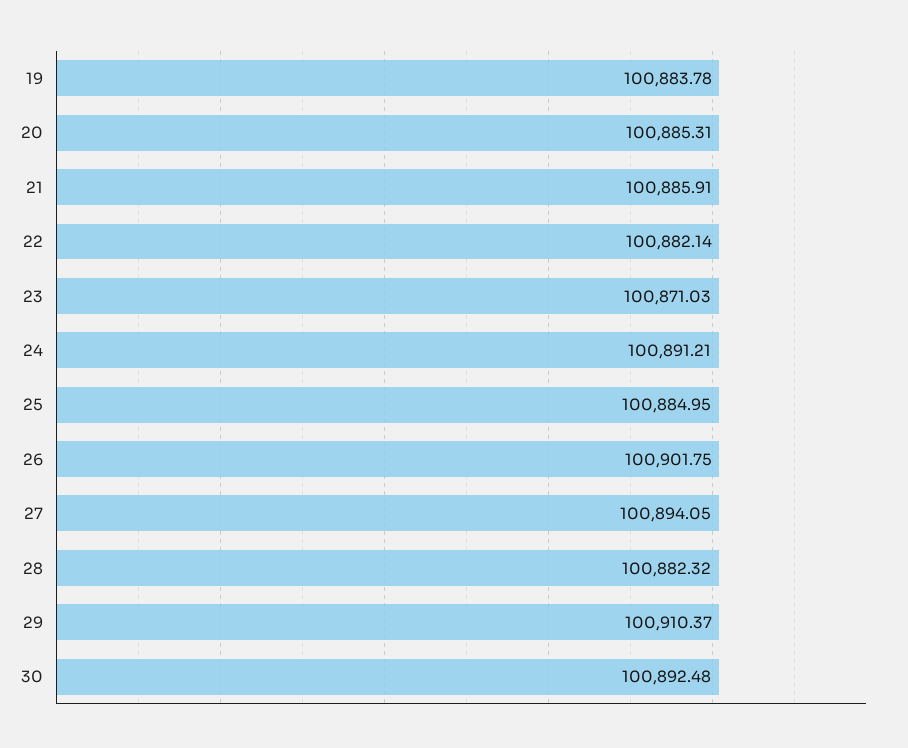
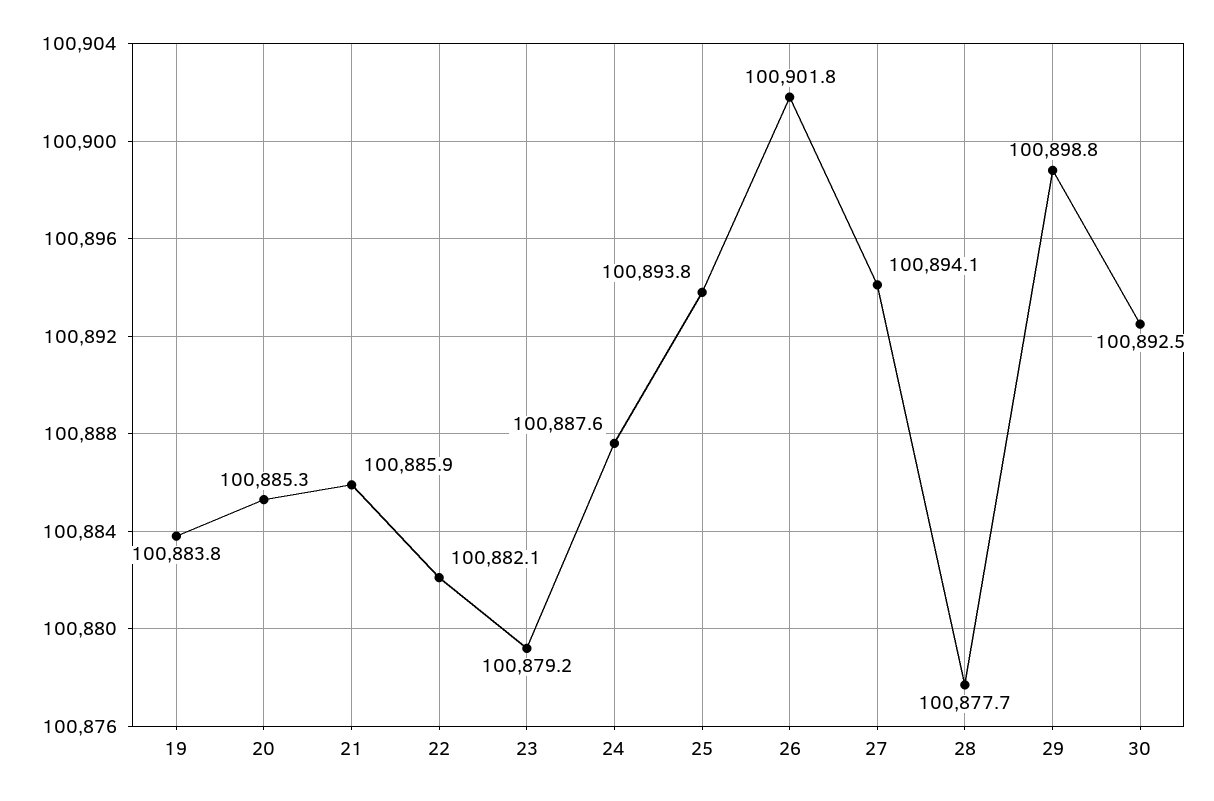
23: 100871.03 -> 100879.2
24: 100891.21 -> 100887.6
25: 100884.95 -> 100893.8
28: 100882.32 -> 100877.7
29: 100910.37 -> 100898.8

